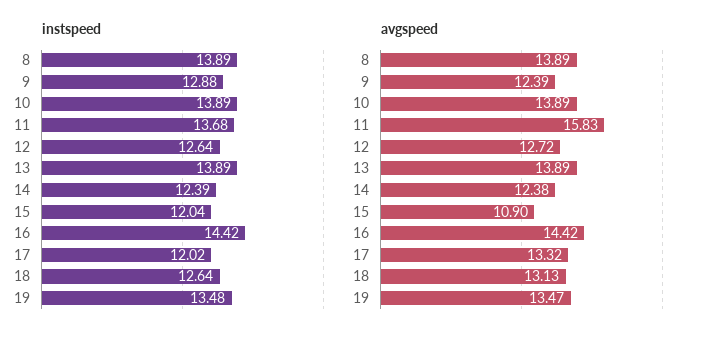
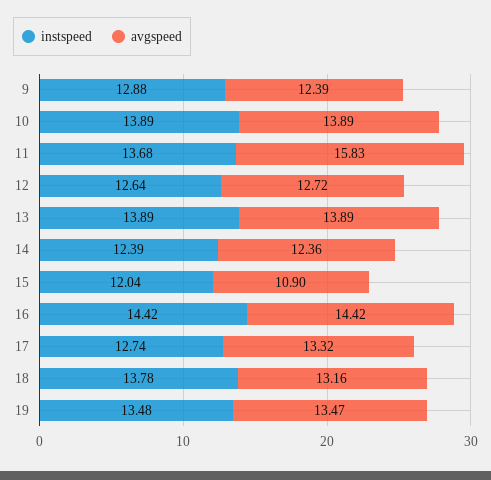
instspeed, 8: 13.89 -> none
instspeed, 17: 12.02 -> 12.74
instspeed, 18: 12.64 -> 13.78
avgspeed, 8: 13.89 -> none
avgspeed, 14: 12.38 -> 12.36
avgspeed, 18: 13.13 -> 13.16

